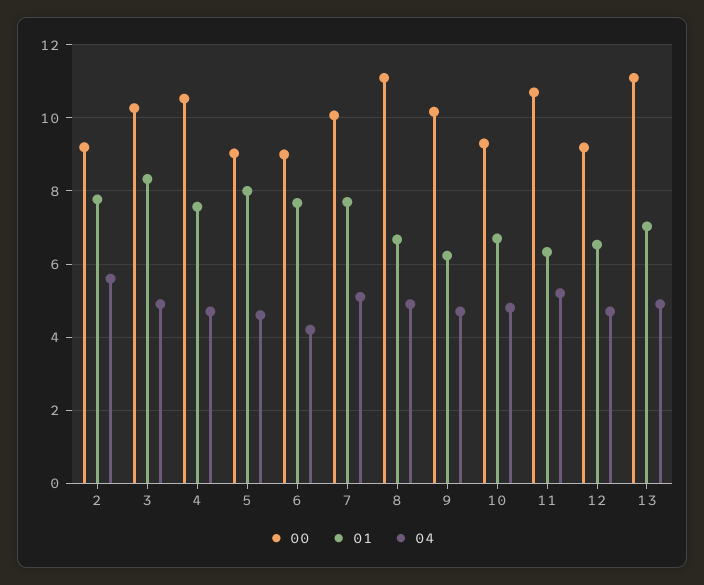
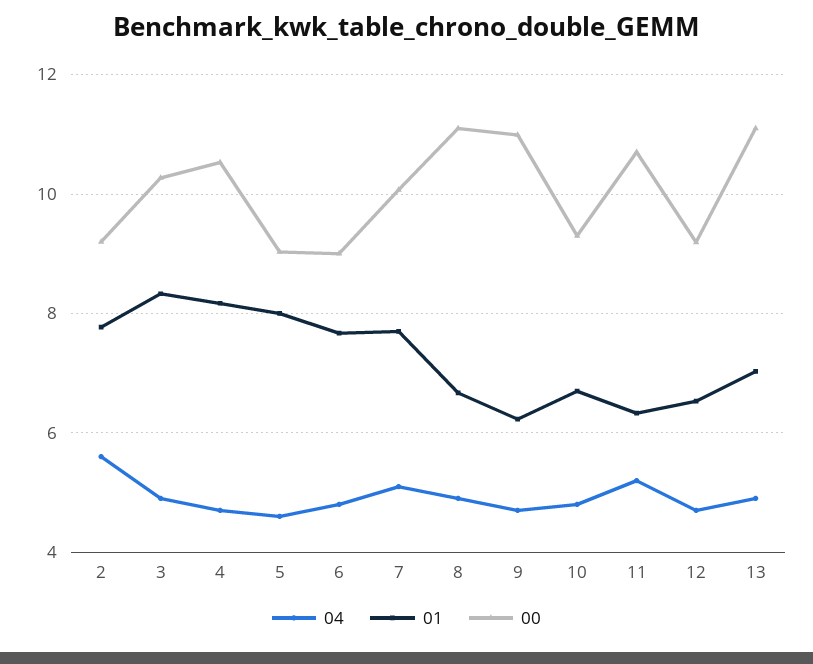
01, 4: 7.6 -> 8.2
04, 6: 4.2 -> 4.8
00, 9: 10.2 -> 11

